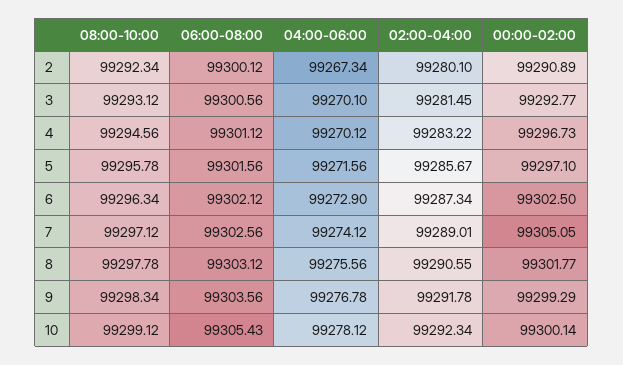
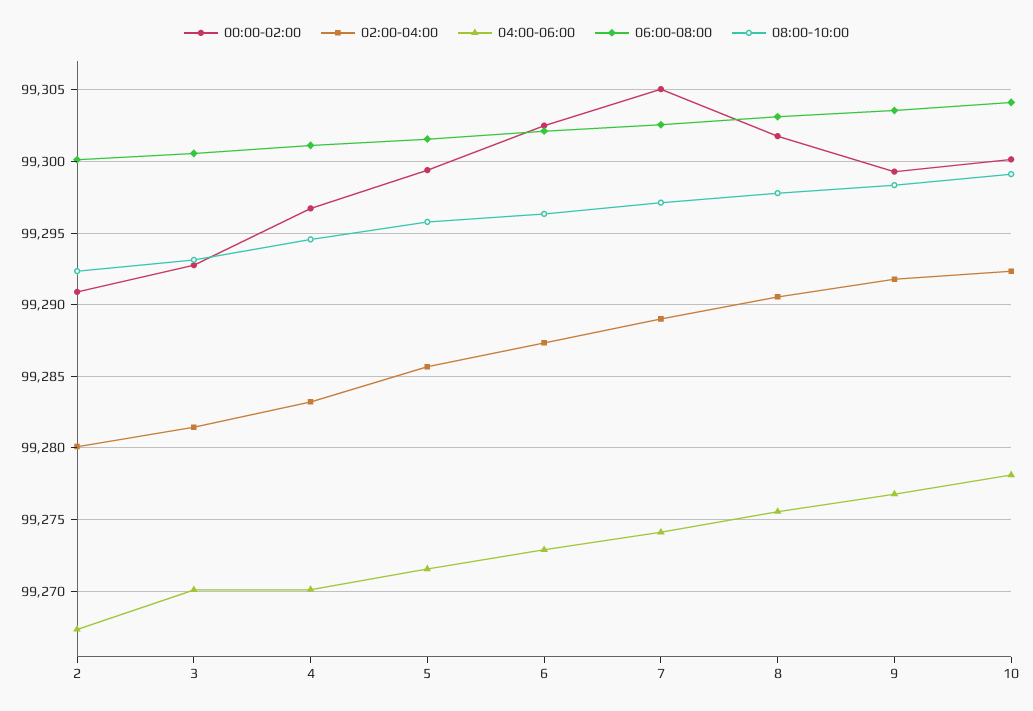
00:00-02:00, 5: 99297.1 -> 99299.5
06:00-08:00, 10: 99305.43 -> 99304

